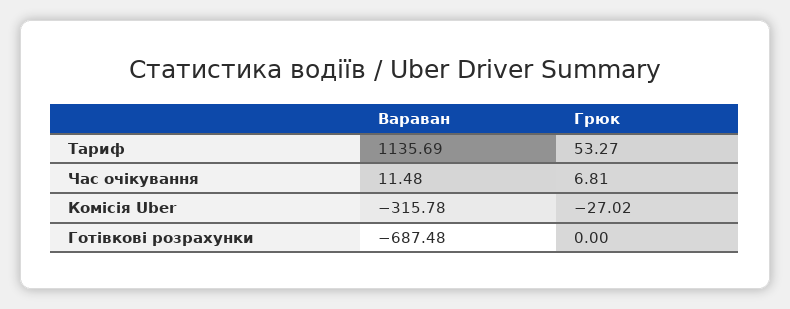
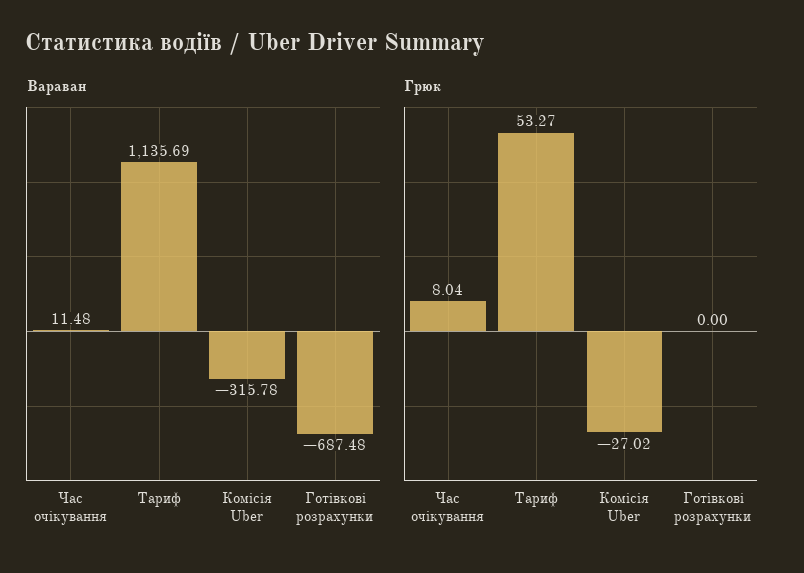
Грюк, Час очікування: 6.81 -> 8.04

